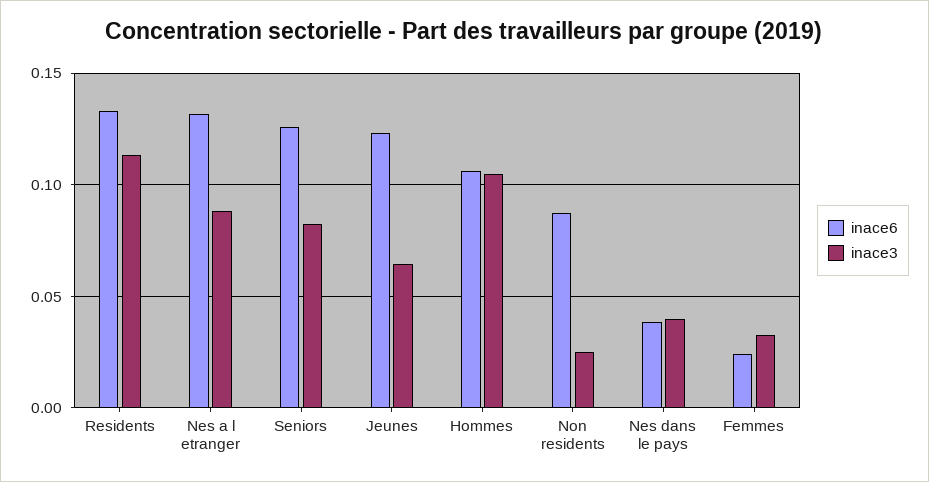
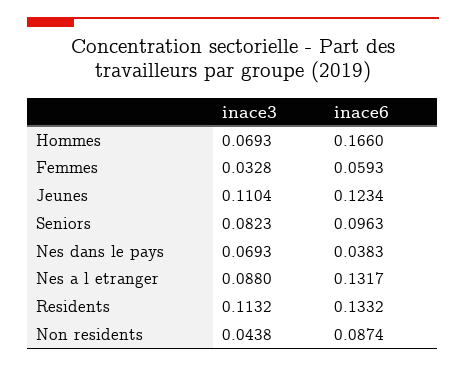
inace6, Seniors: 0.125 -> 0.0963
inace3, Jeunes: 0.065 -> 0.1104
inace6, Hommes: 0.105 -> 0.166
inace3, Hommes: 0.105 -> 0.0693
inace3, Non residents: 0.025 -> 0.0438
inace3, Nes dans le pays: 0.04 -> 0.0693
inace6, Femmes: 0.025 -> 0.0593

